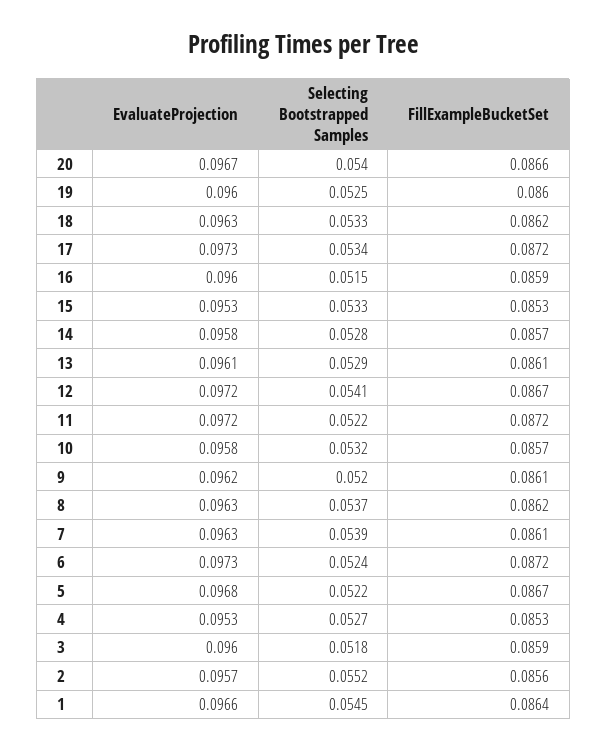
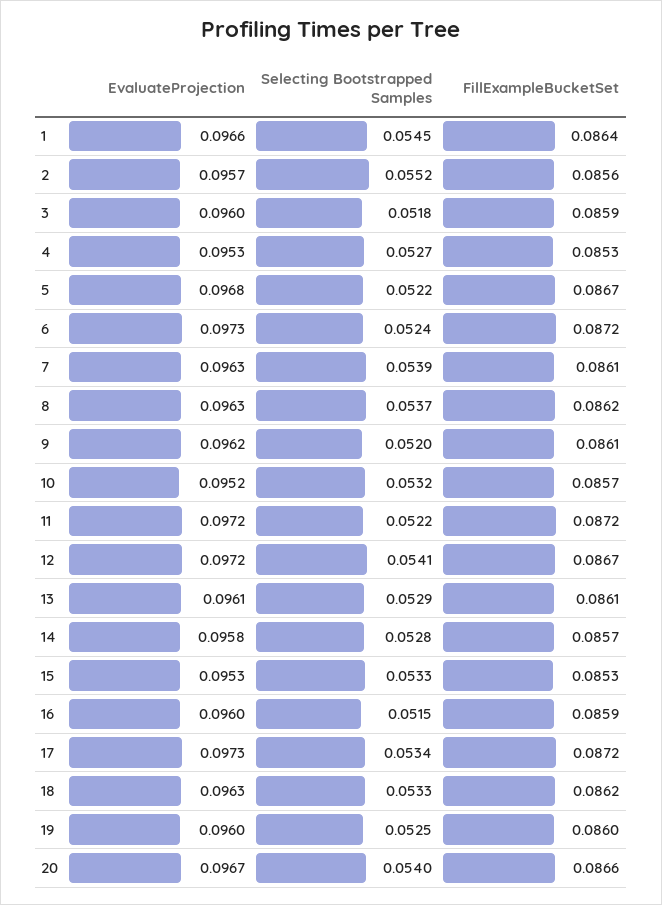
EvaluateProjection, 10: 0.0958 -> 0.0952

